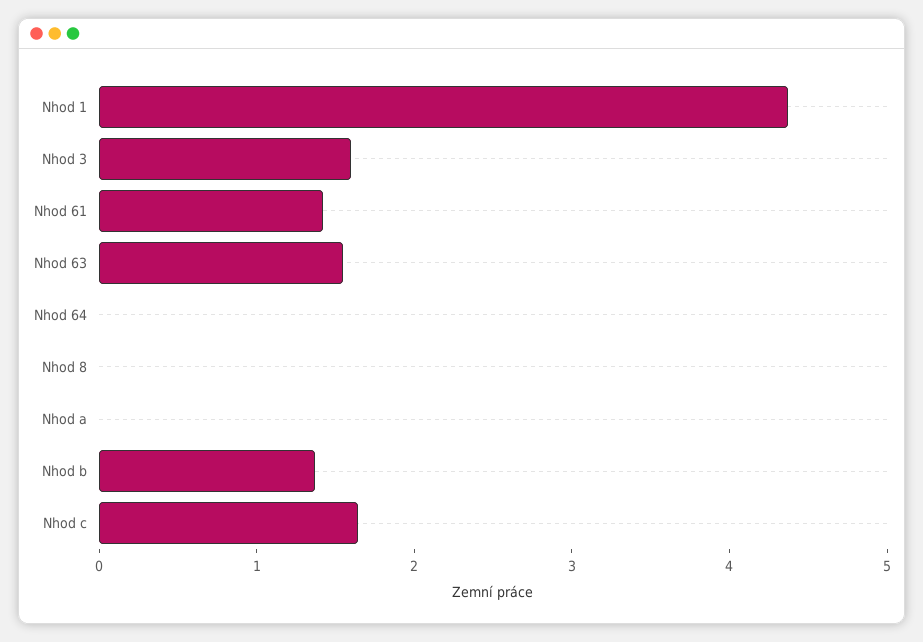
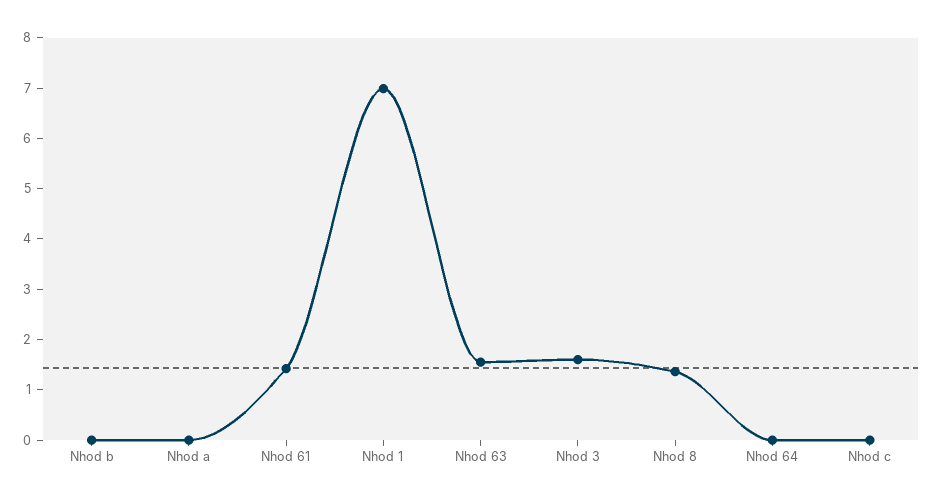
Nhod 1: 4.4 -> 7
Nhod 8: 0 -> 1.4
Nhod b: 1.4 -> 0
Nhod c: 1.6 -> 0

